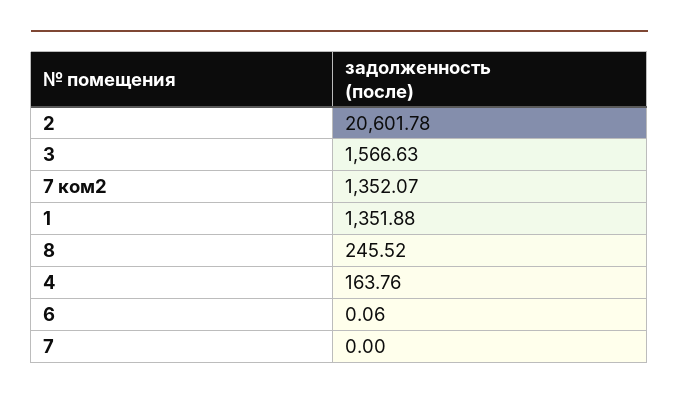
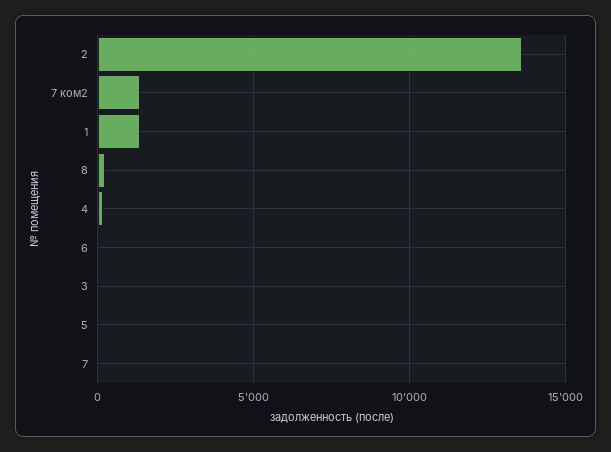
2: 20601.78 -> 13500
3: 1566.63 -> 0
5: none -> 0

